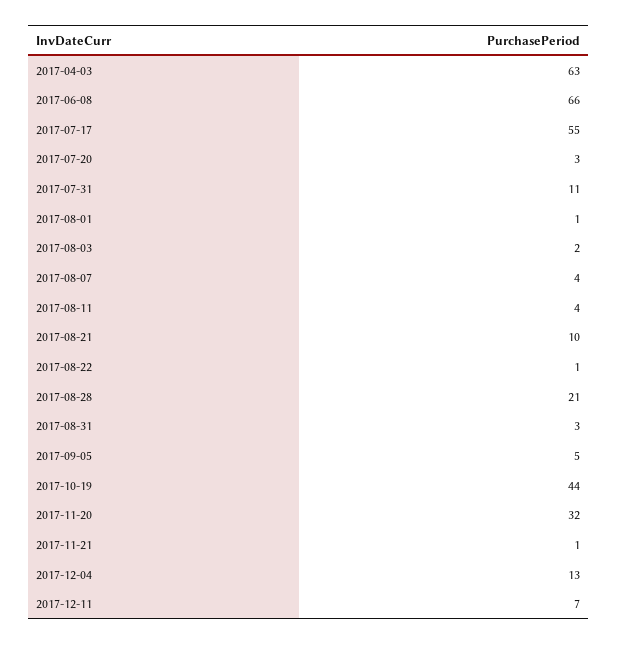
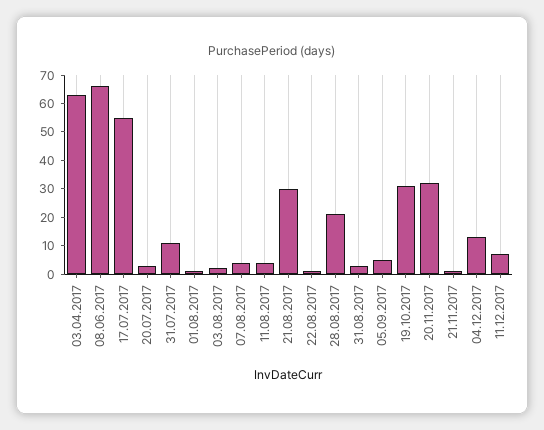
2017-08-21: 10 -> 30
2017-10-19: 44 -> 30

